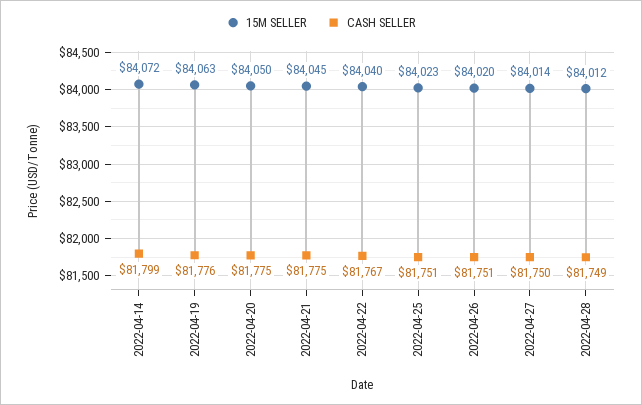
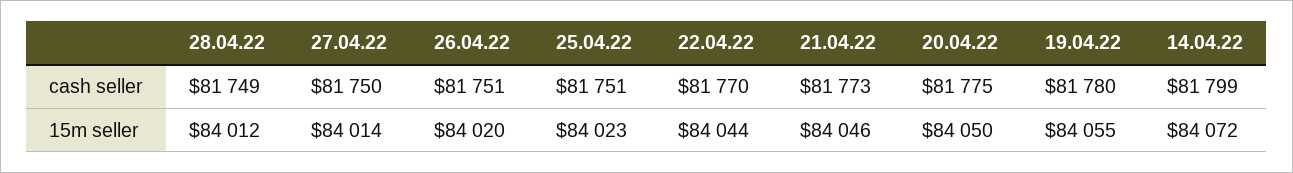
15M SELLER, 2022-04-19: 84063 -> 84055
CASH SELLER, 2022-04-19: 81776 -> 81780
15M SELLER, 2022-04-21: 84045 -> 84046
CASH SELLER, 2022-04-21: 81775 -> 81773
15M SELLER, 2022-04-22: 84040 -> 84044
CASH SELLER, 2022-04-22: 81767 -> 81770

